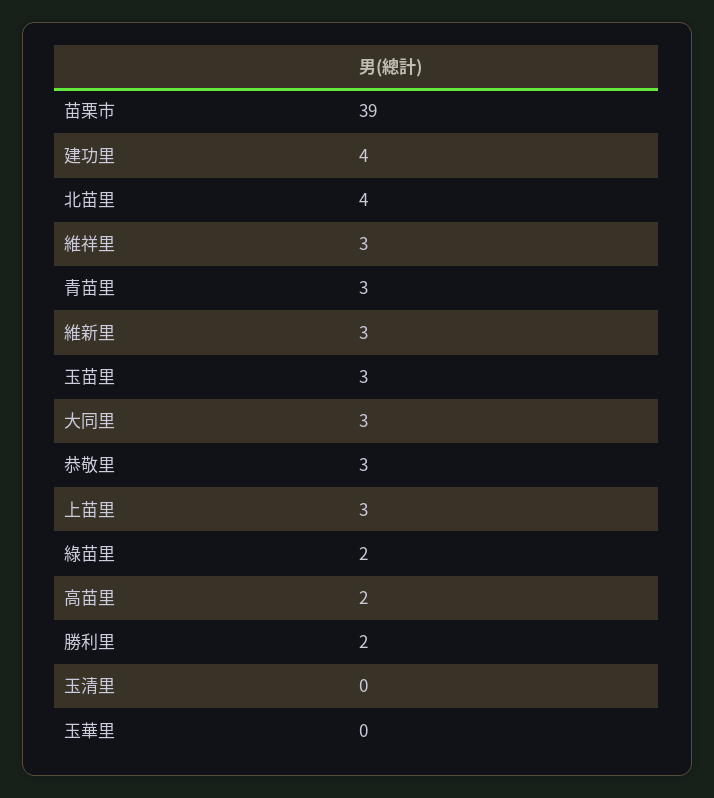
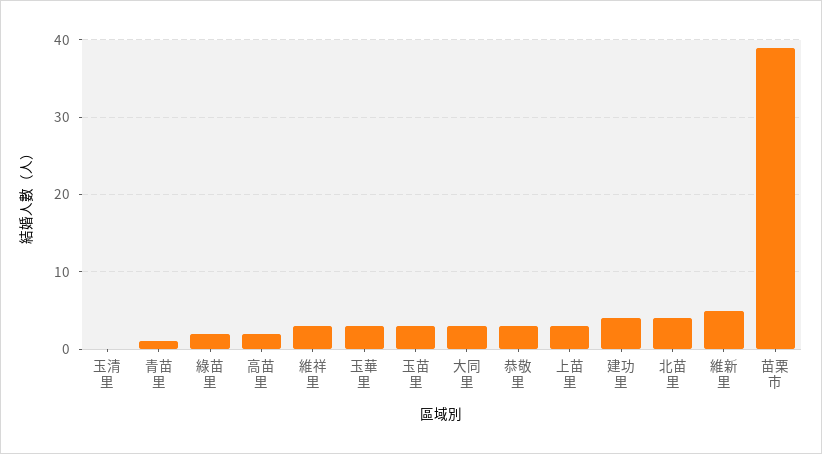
青苗里: 3 -> 1
維新里: 3 -> 5
勝利里: 2 -> none
玉華里: 0 -> 3

